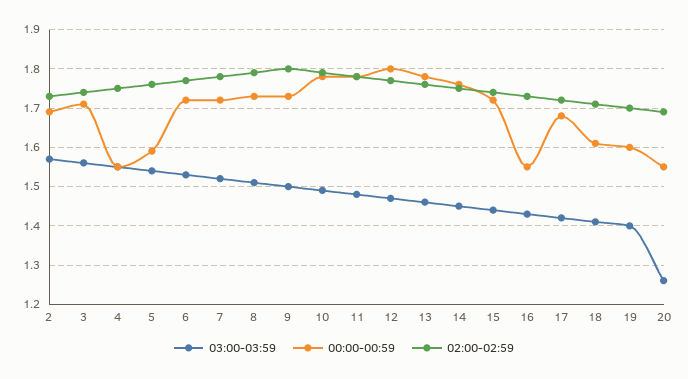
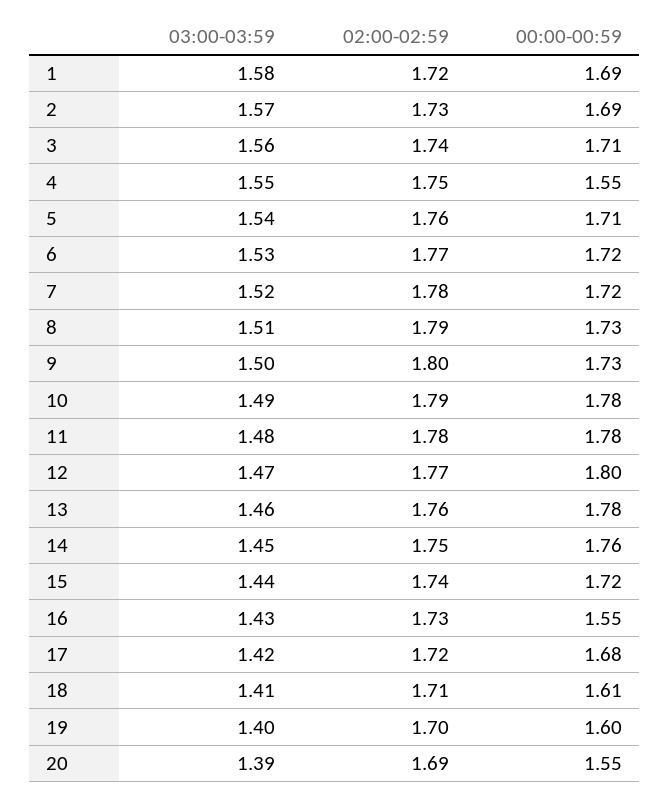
00:00-00:59, 5: 1.6 -> 1.71
03:00-03:59, 20: 1.25 -> 1.39
03:00-03:59, 1: none -> 1.58
02:00-02:59, 1: none -> 1.72
00:00-00:59, 1: none -> 1.69

